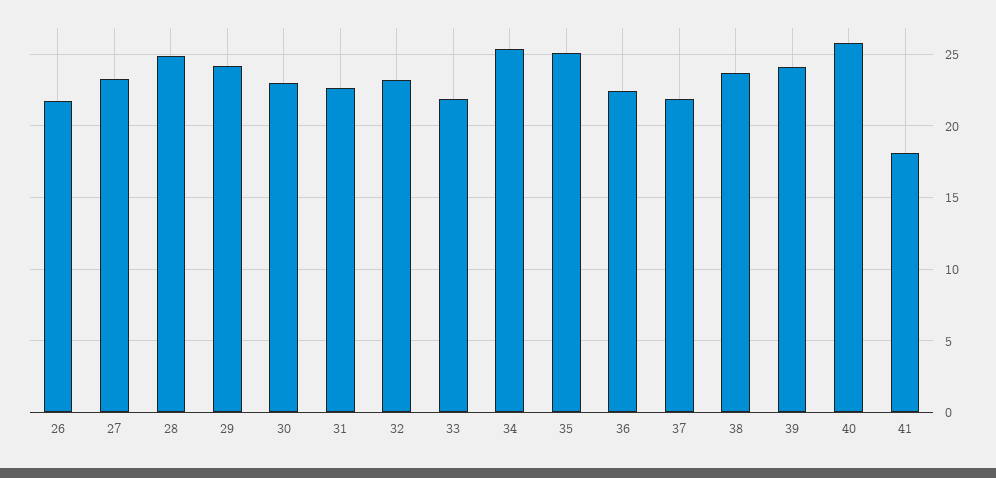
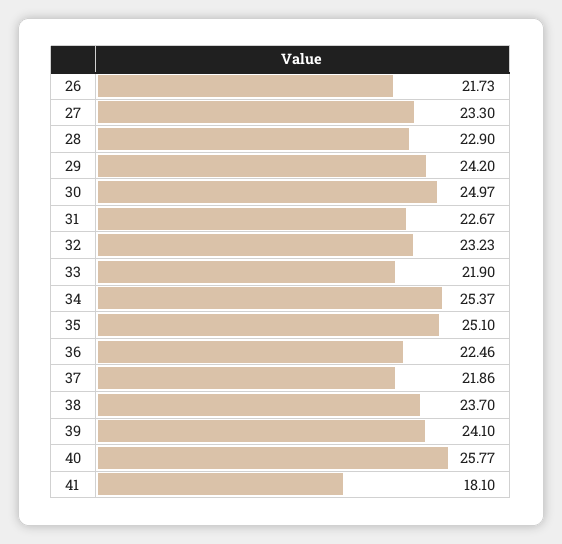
28: 25 -> 22.9
30: 23 -> 24.97

